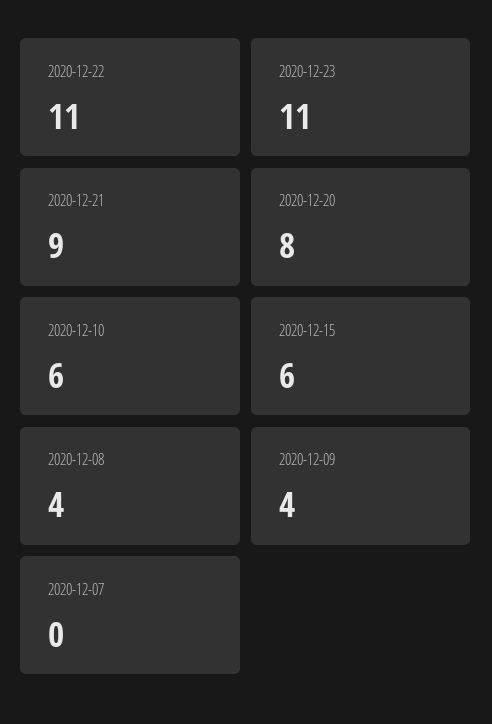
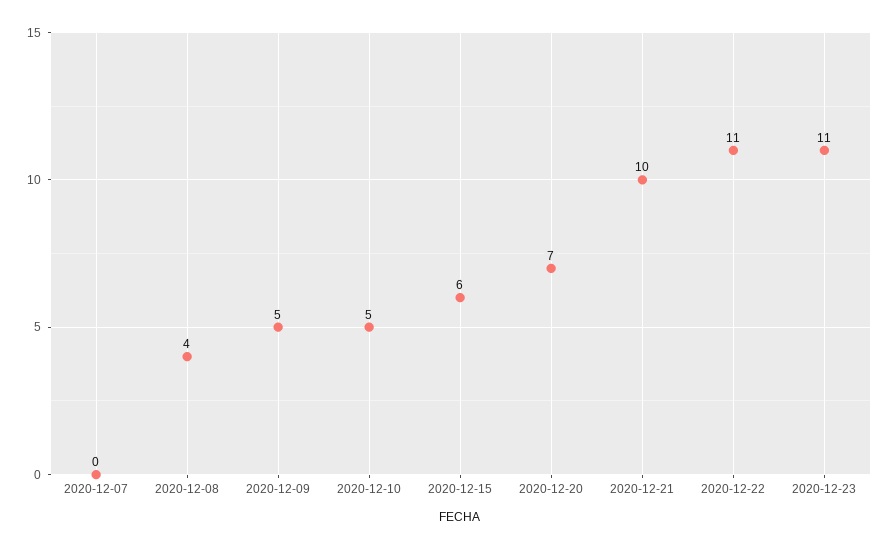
2020-12-21: 9 -> 10
2020-12-20: 8 -> 7
2020-12-10: 6 -> 5
2020-12-09: 4 -> 5

